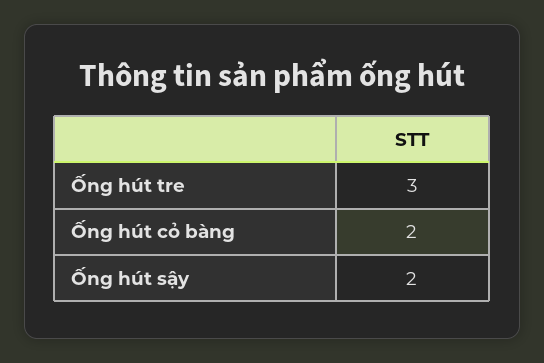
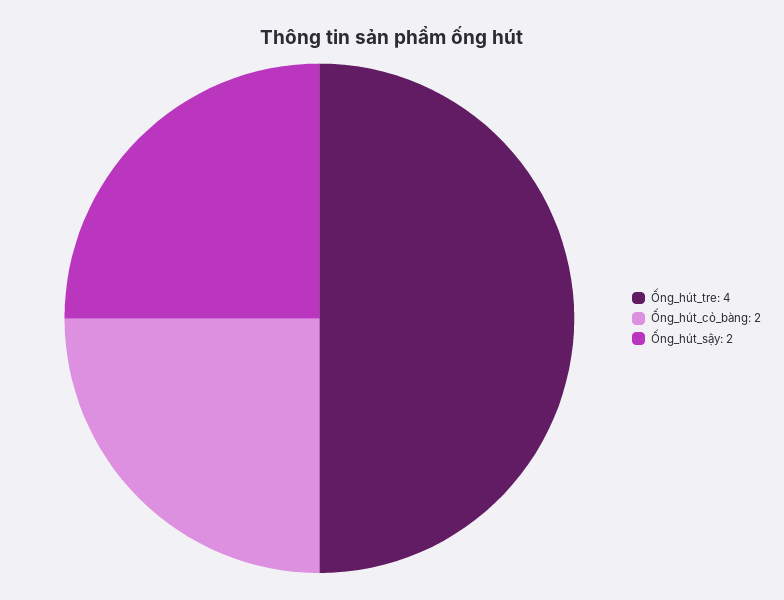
Ống hút tre: 3 -> 4

